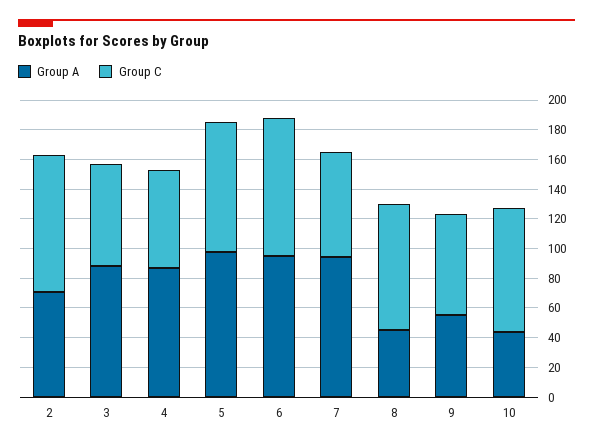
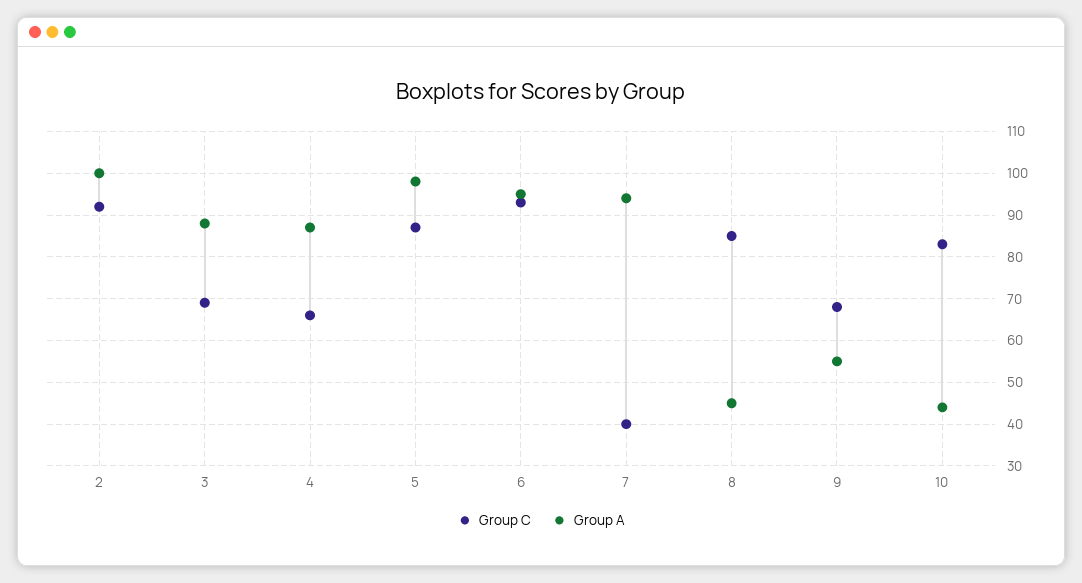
Group A, 2: 70 -> 100
Group C, 7: 70 -> 40

